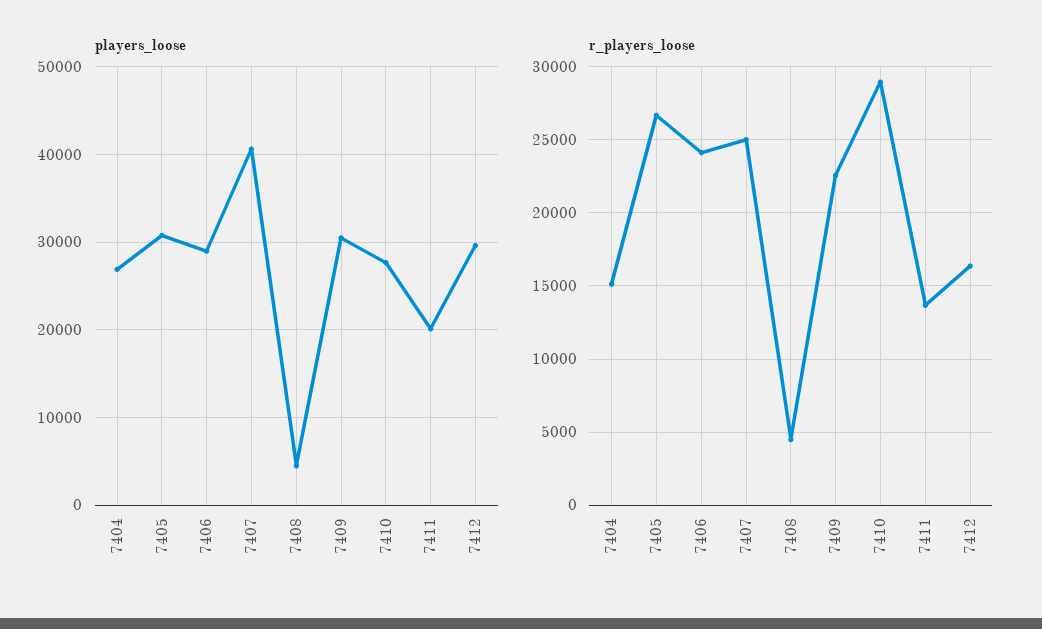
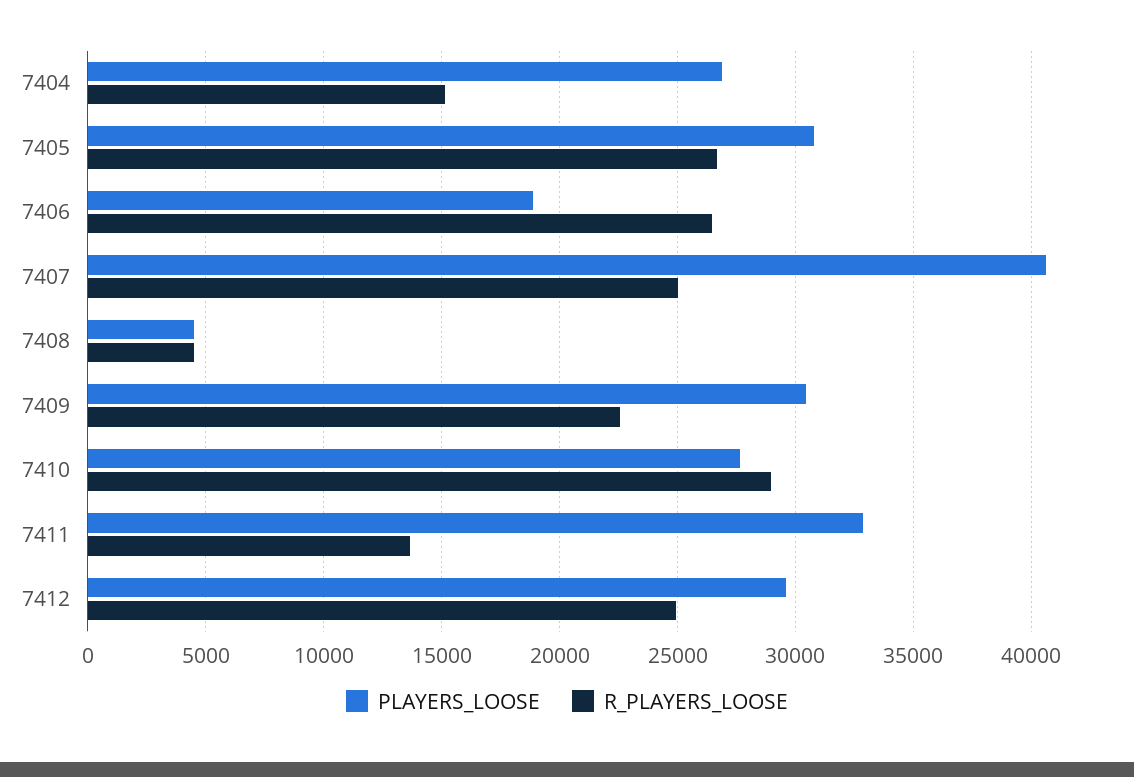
players_loose, 7406: 29000 -> 19000
players_loose, 7411: 20000 -> 33000
r_players_loose, 7406: 24000 -> 26500
r_players_loose, 7412: 16500 -> 25000

